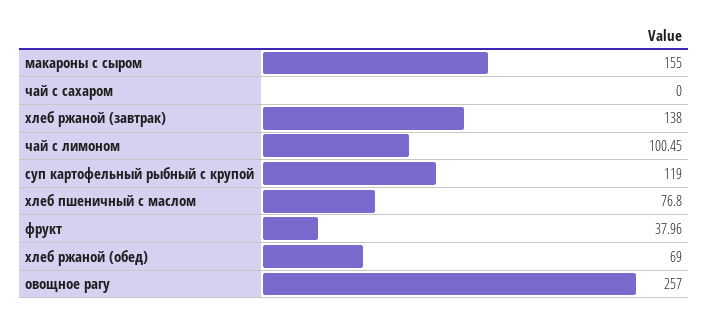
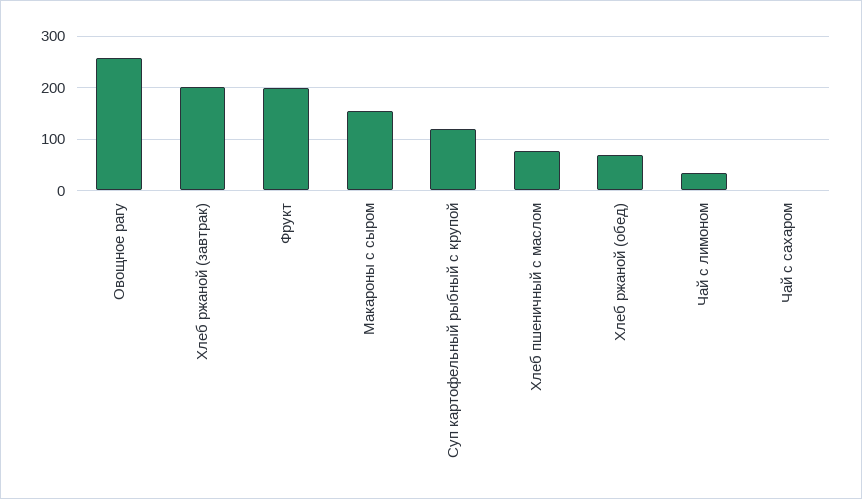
хлеб ржаной (завтрак): 138 -> 200
чай с лимоном: 100.45 -> 40
фрукт: 37.96 -> 200

